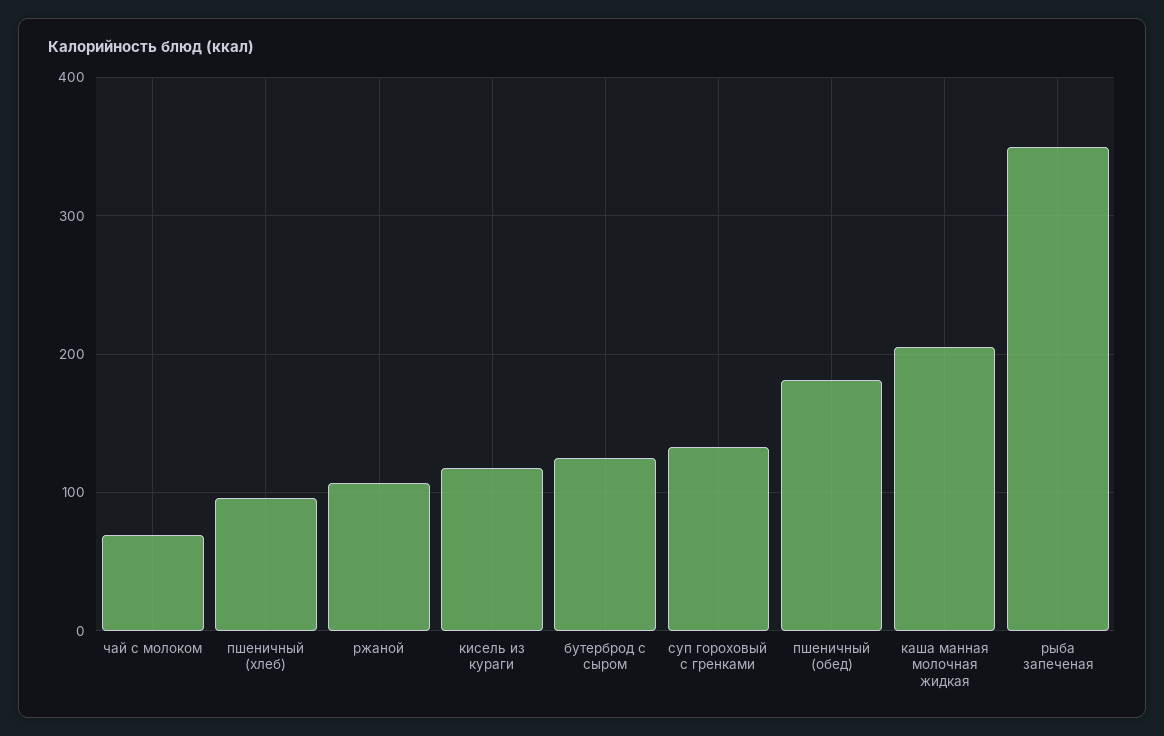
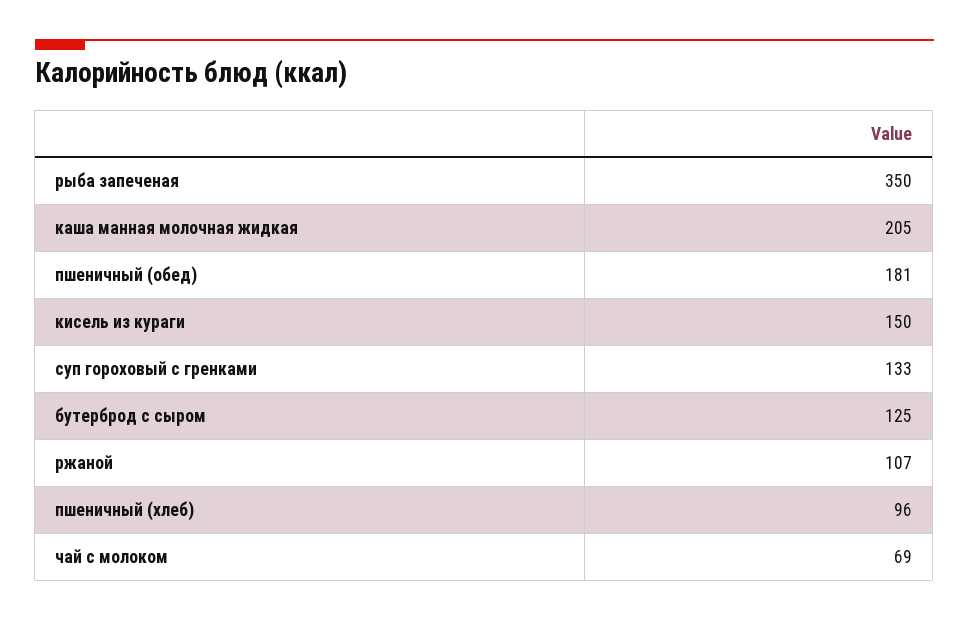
кисель из кураги: 120 -> 150

